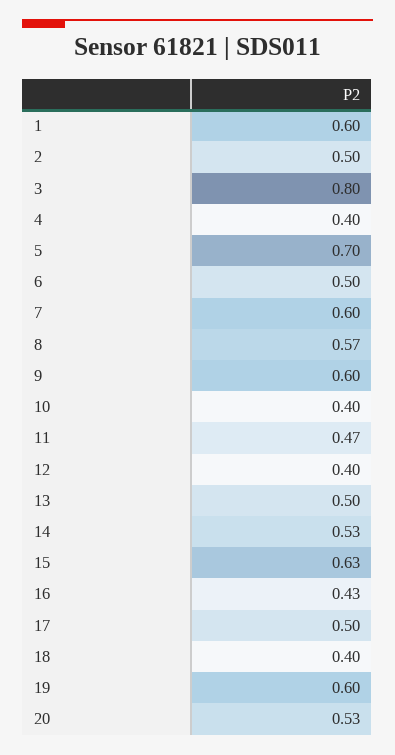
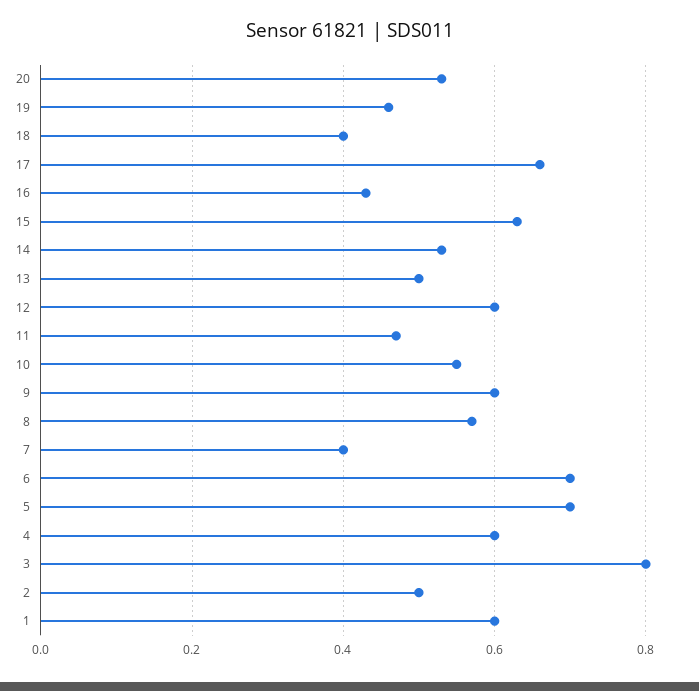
4: 0.4 -> 0.6
6: 0.5 -> 0.7
7: 0.6 -> 0.4
10: 0.4 -> 0.55
12: 0.4 -> 0.6
17: 0.5 -> 0.65
19: 0.6 -> 0.45

